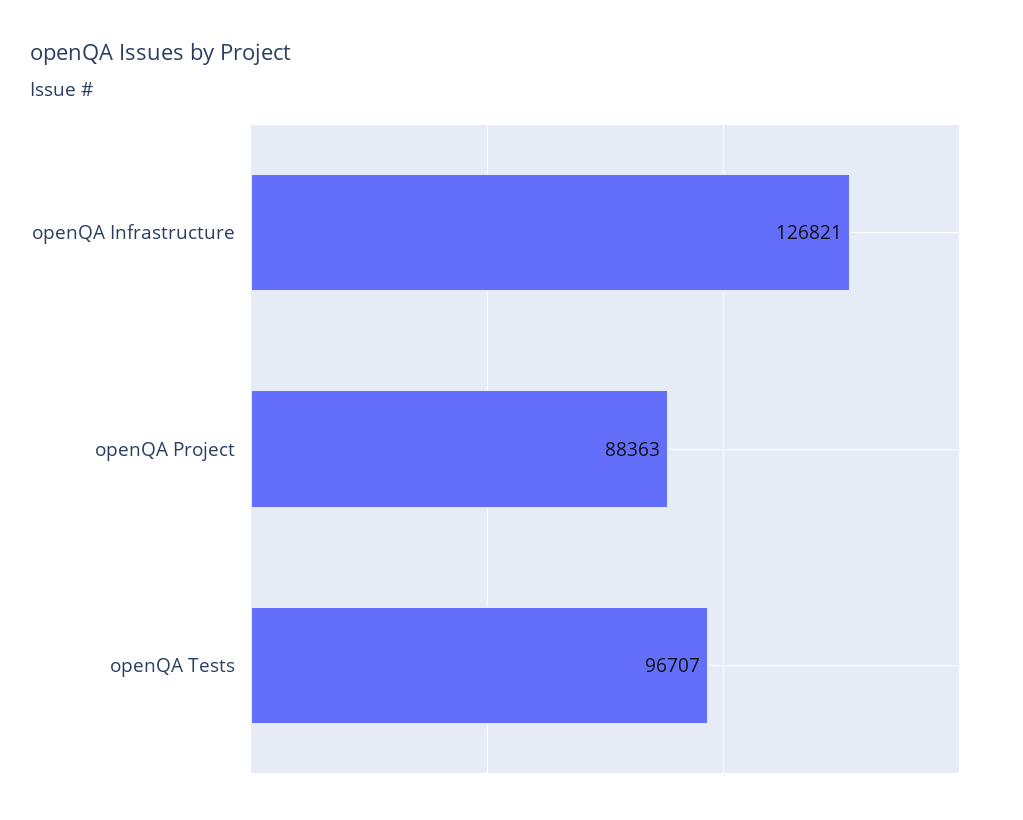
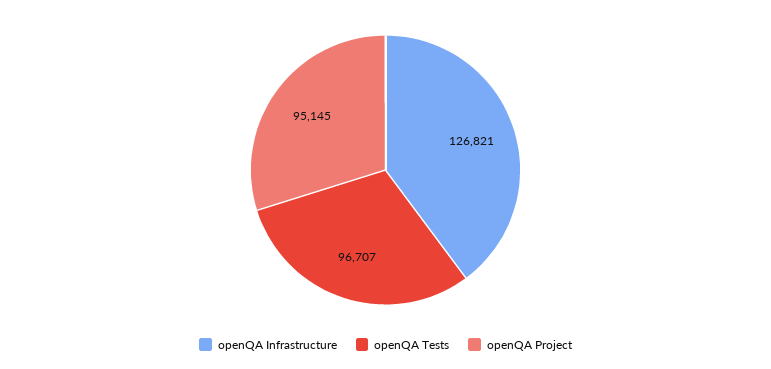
openQA Project: 88363 -> 95145

